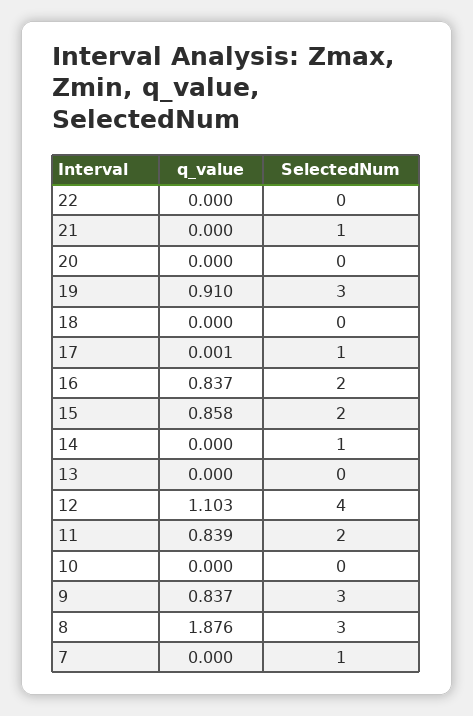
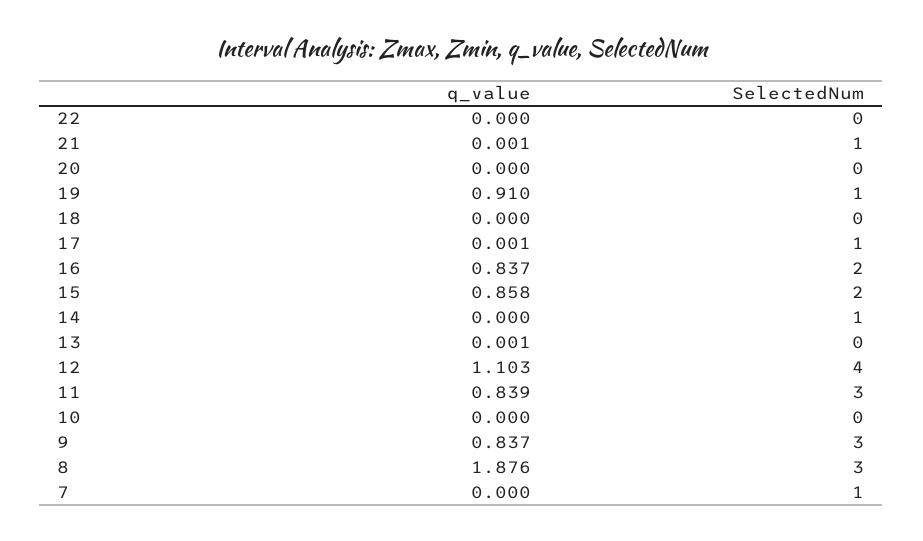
q_value, 21: 0 -> 0.001
SelectedNum, 19: 3 -> 1
q_value, 13: 0 -> 0.001
SelectedNum, 11: 2 -> 3

